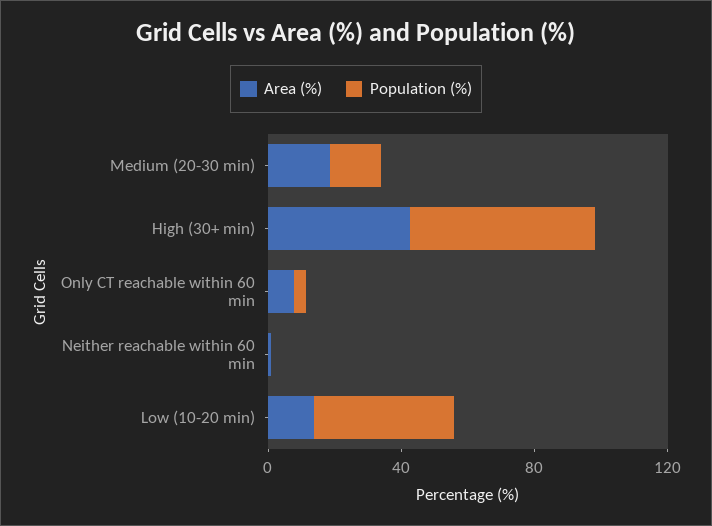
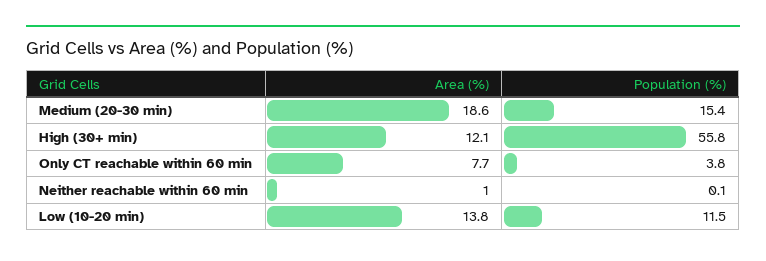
Area (%), High (30+ min): 40 -> 12.1
Population (%), Low (10-20 min): 40 -> 11.5

